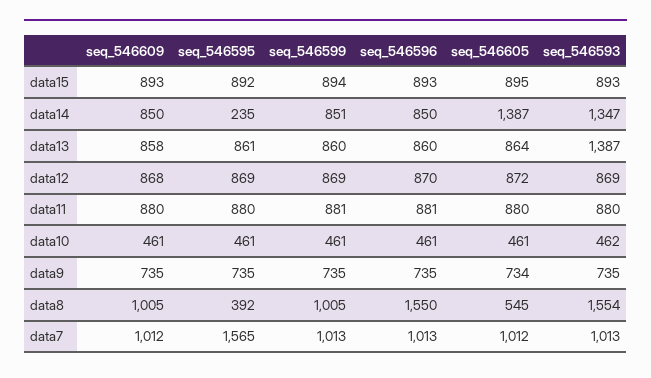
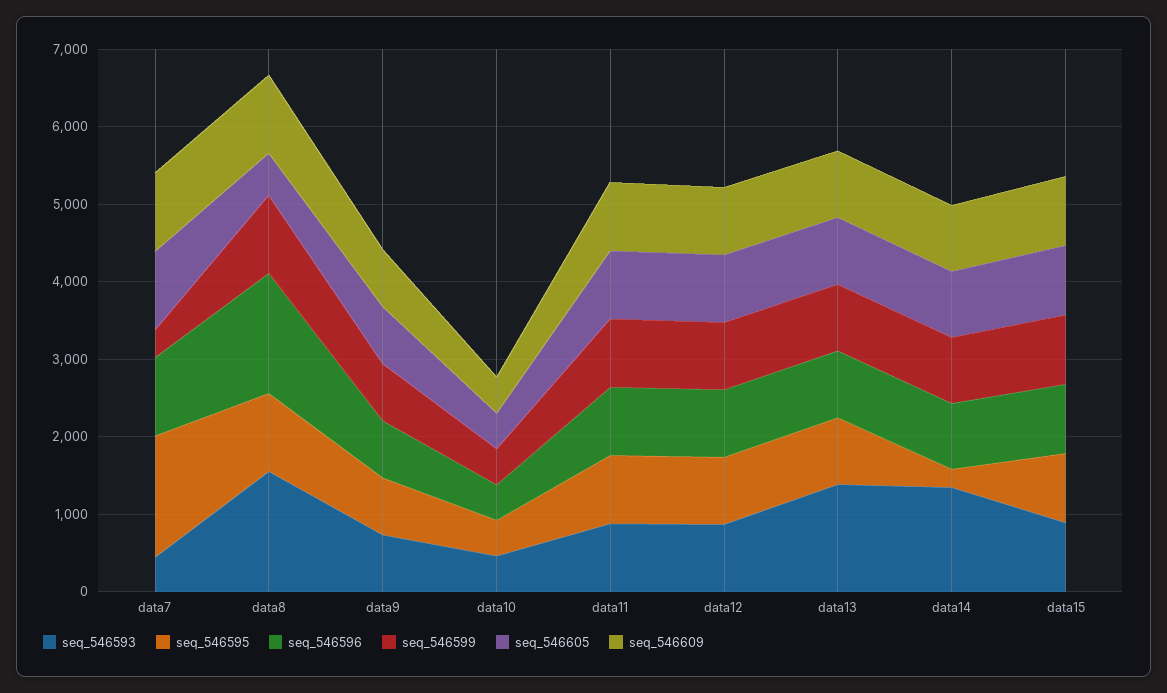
seq_546605, data14: 1387 -> 800
seq_546595, data8: 392 -> 1000
seq_546599, data7: 1013 -> 400
seq_546593, data7: 1013 -> 400

